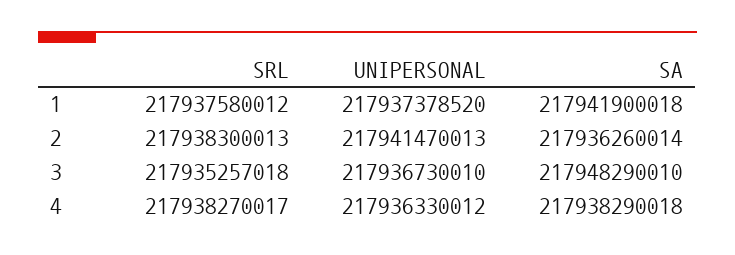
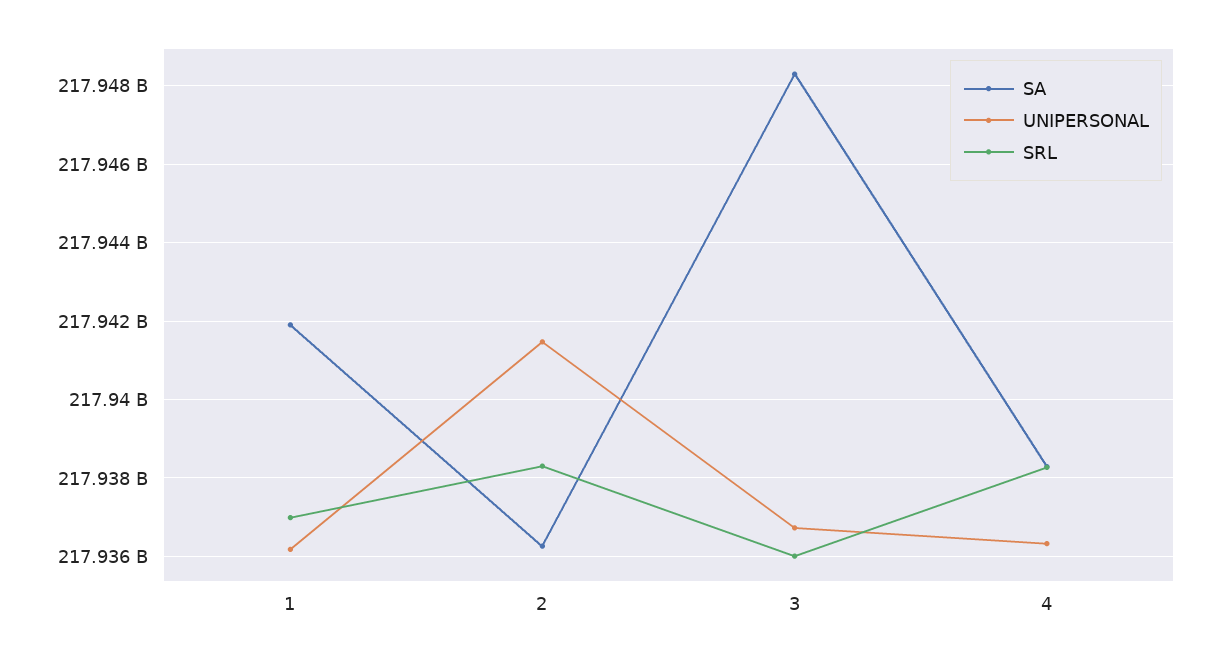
SRL, 1: 217937580012 -> 217937000000
UNIPERSONAL, 1: 217937378520 -> 217936200000
SRL, 3: 217935257018 -> 217936000000

